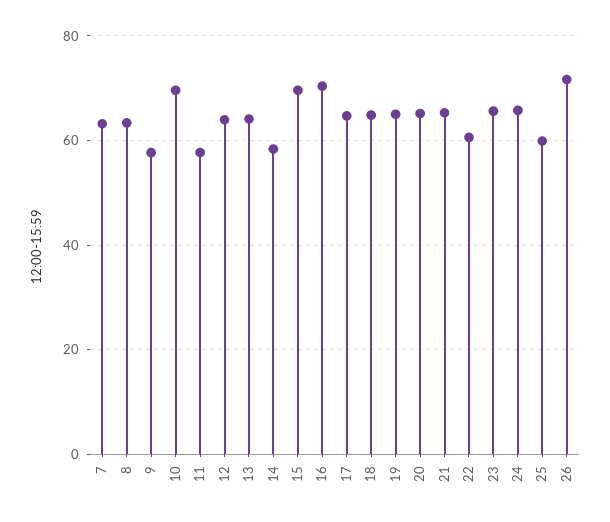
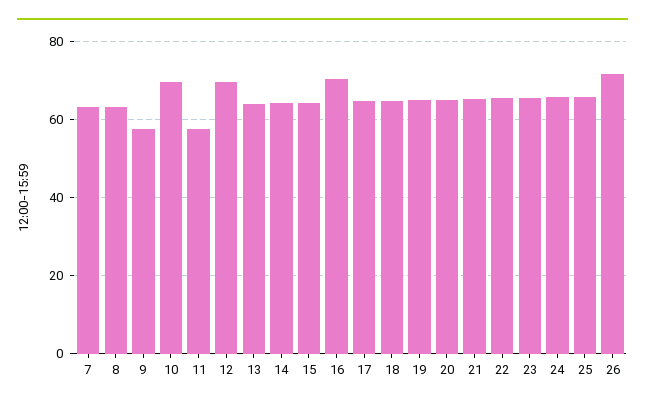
12: 64 -> 70
14: 58 -> 64
15: 70 -> 64
22: 60 -> 66
25: 60 -> 66

